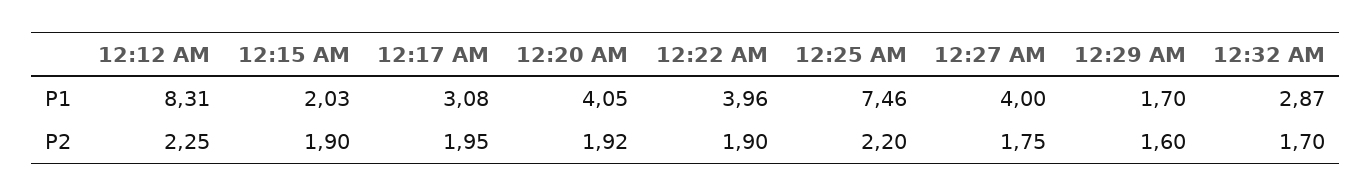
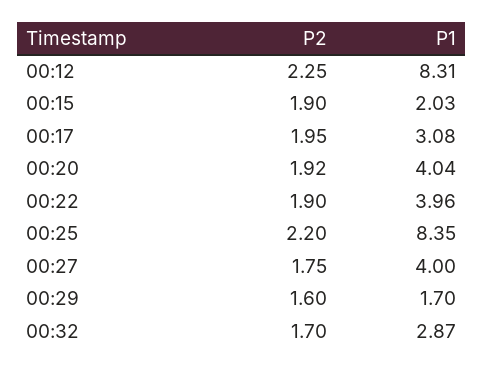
12:20 AM, P1: 4.05 -> 4.04
12:25 AM, P1: 7.46 -> 8.35

